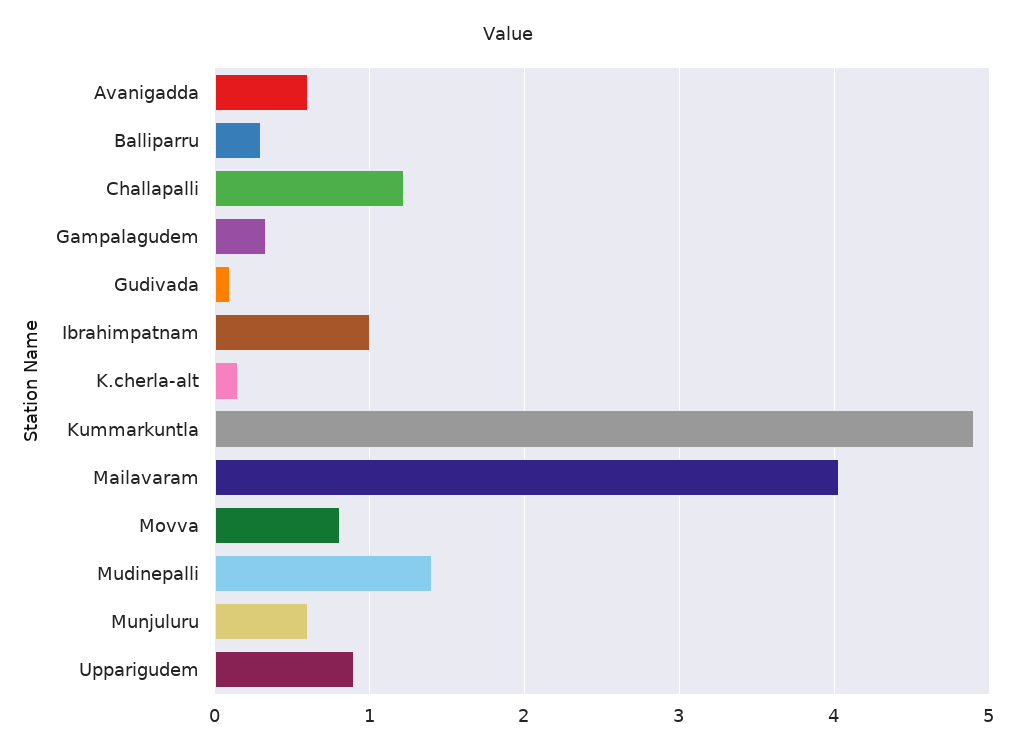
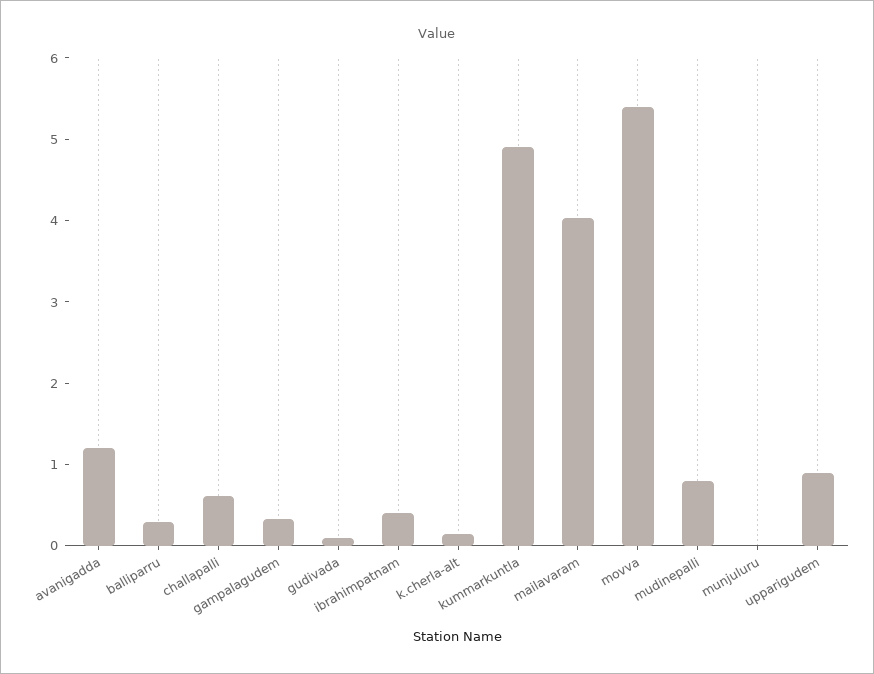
Avanigadda: 0.6 -> 1.2
Challapalli: 1.2 -> 0.6
Ibrahimpatnam: 1 -> 0.4
Movva: 0.8 -> 5.4
Mudinepalli: 1.4 -> 0.8
Munjuluru: 0.6 -> 0

